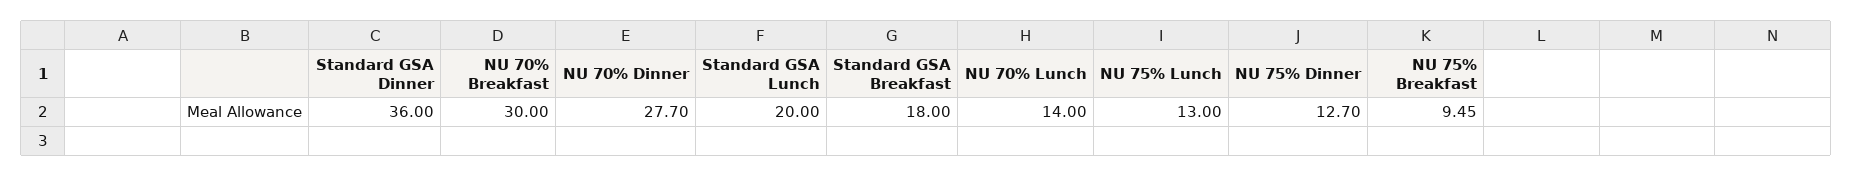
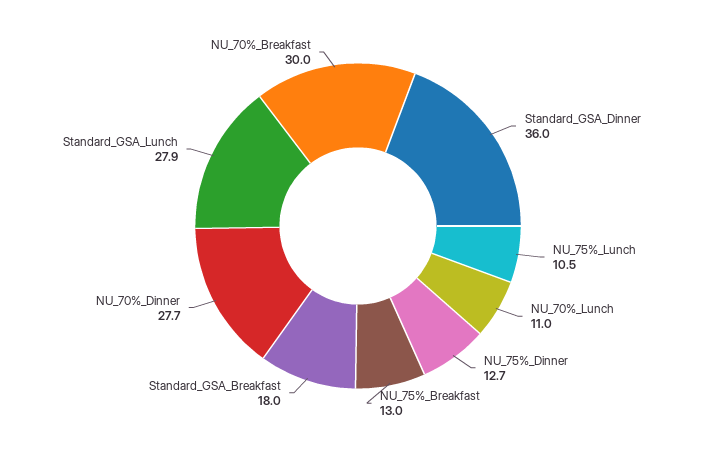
Standard GSA Lunch: 20 -> 27.9
NU 70% Lunch: 14 -> 11
NU 75% Lunch: 13 -> 10.5
NU 75% Breakfast: 9.45 -> 13

